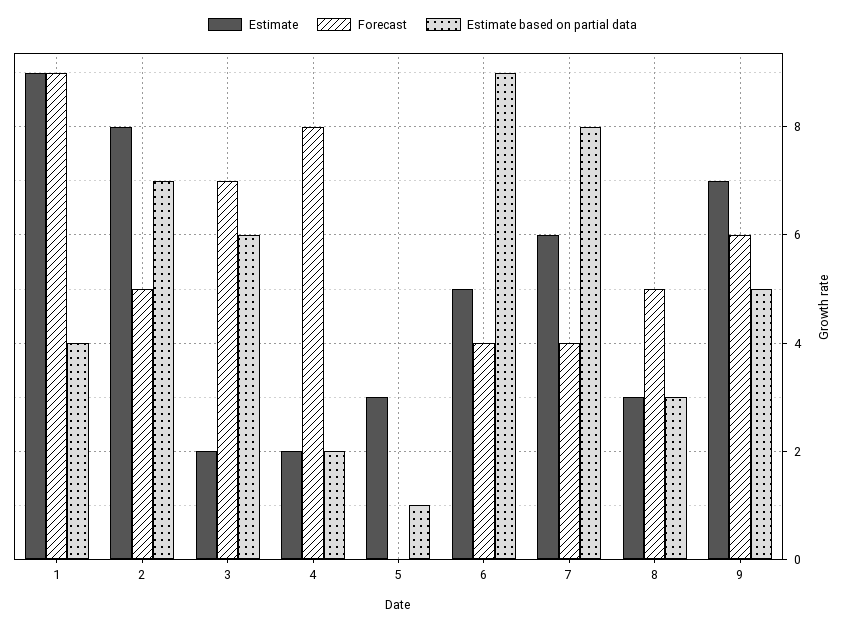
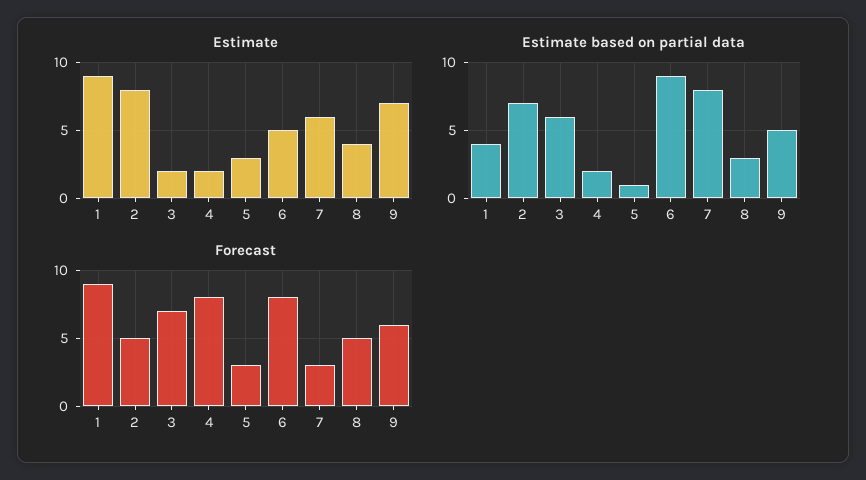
Forecast, 5: 0 -> 3
Forecast, 6: 4 -> 8
Forecast, 7: 4 -> 3
Estimate, 8: 3 -> 4

